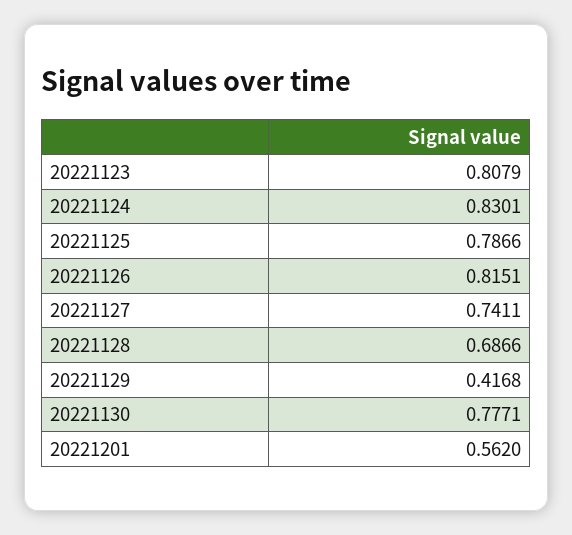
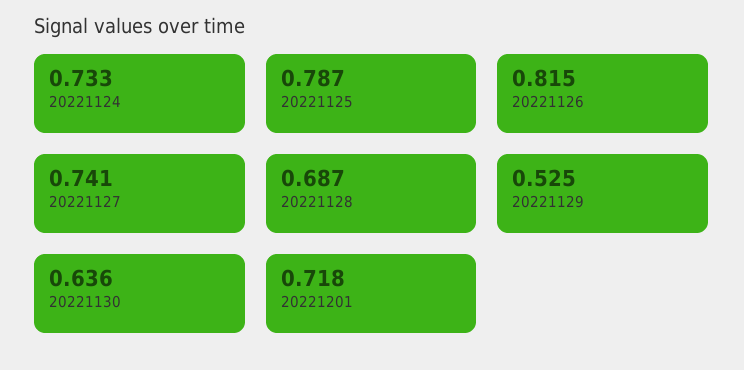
20221123: 0.8079 -> none
20221124: 0.8301 -> 0.733
20221129: 0.4168 -> 0.525
20221130: 0.7771 -> 0.636
20221201: 0.562 -> 0.718

